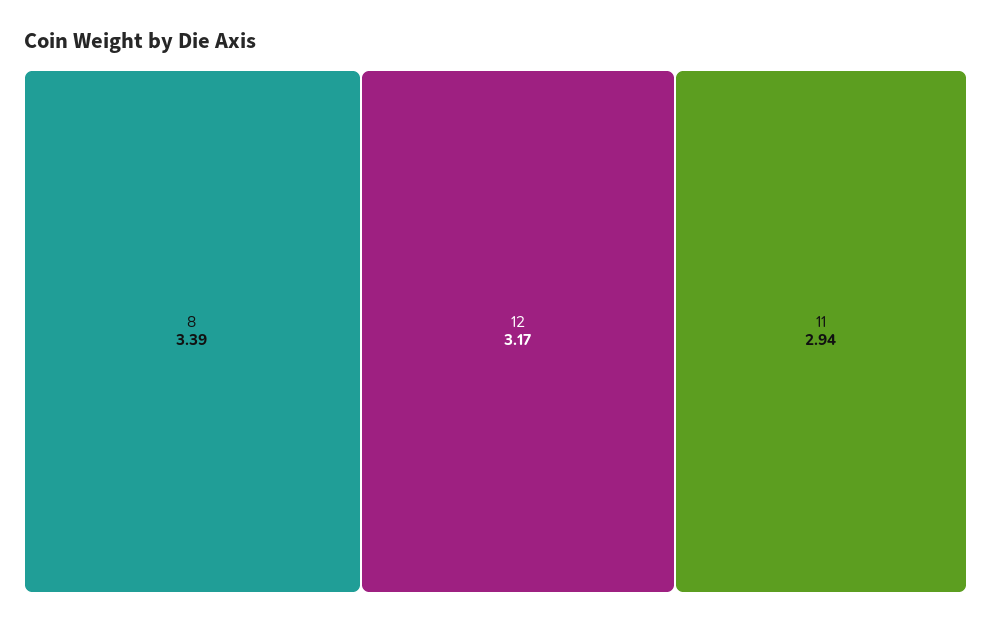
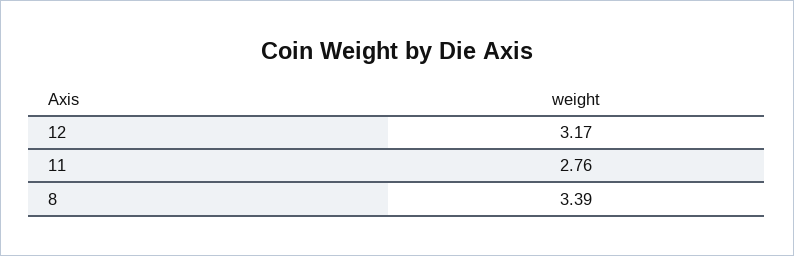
11: 2.94 -> 2.76

